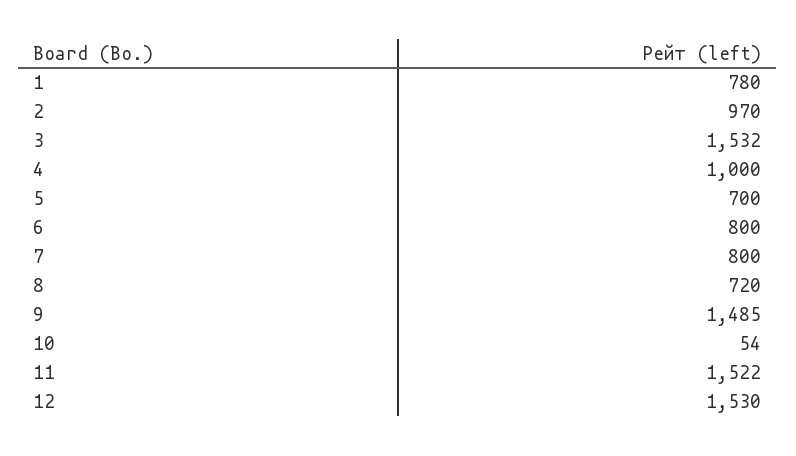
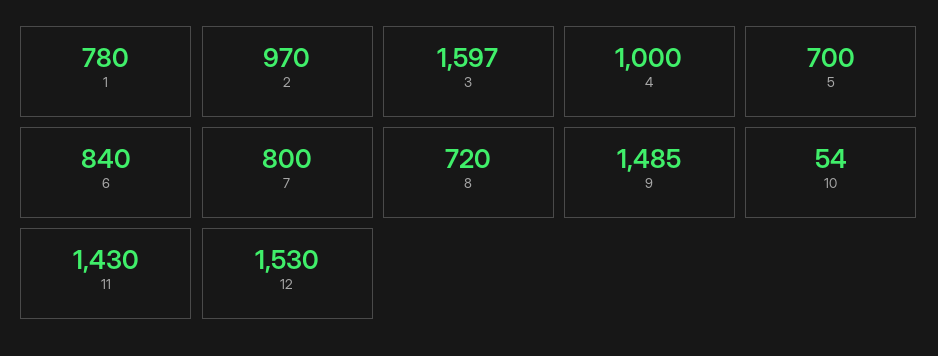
3: 1532 -> 1597
6: 800 -> 840
11: 1522 -> 1430

